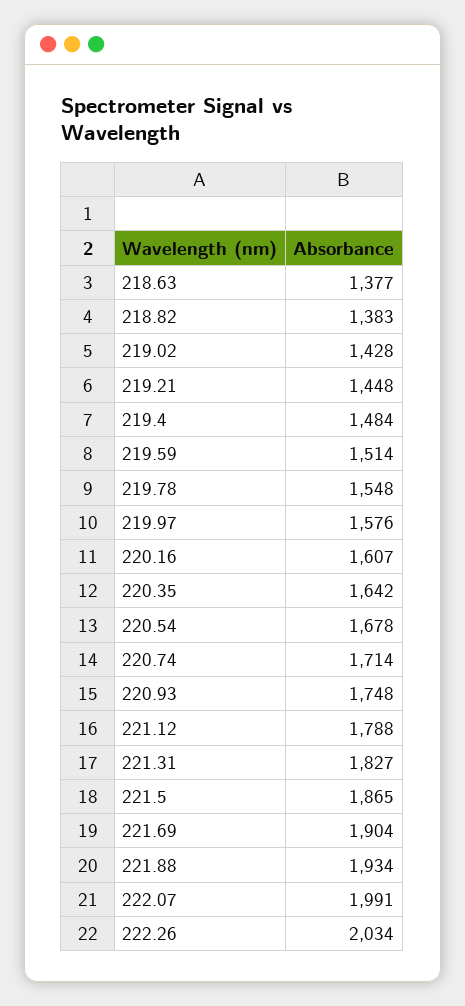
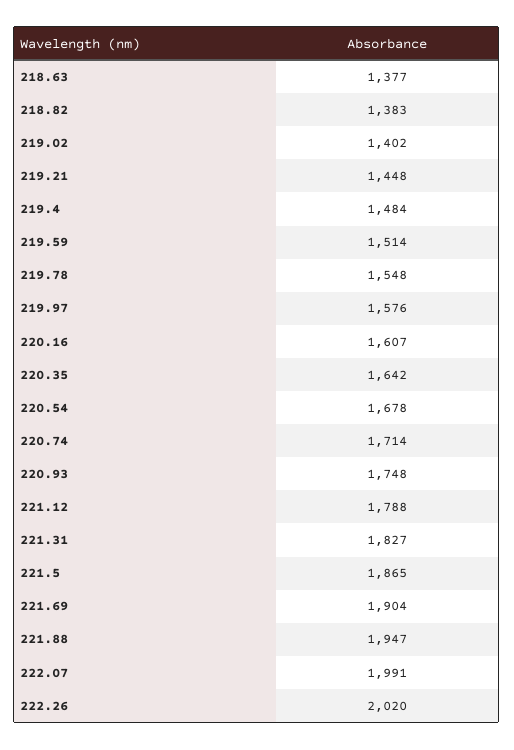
219.02: 1428 -> 1402
221.88: 1934 -> 1947
222.26: 2034 -> 2020

